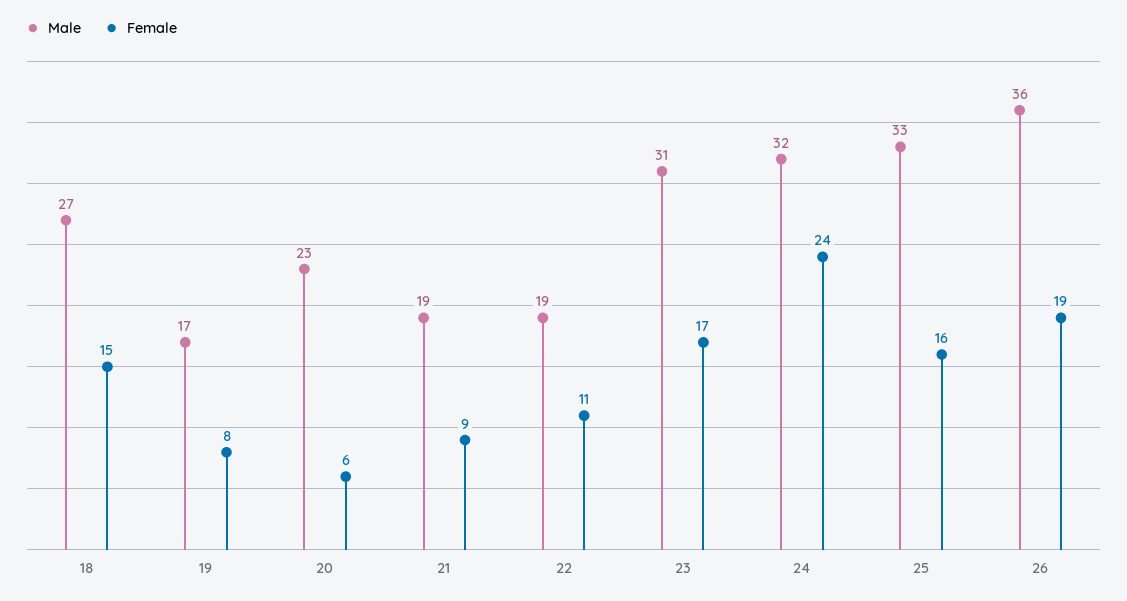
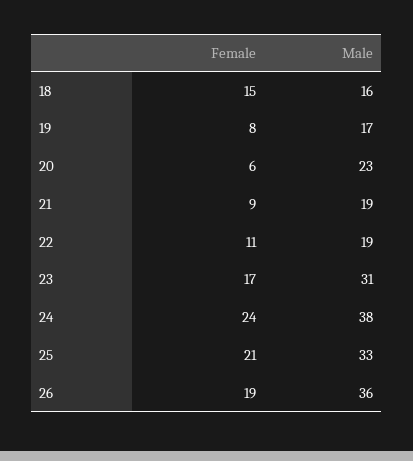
Male, 18: 27 -> 16
Male, 24: 32 -> 38
Female, 25: 16 -> 21

